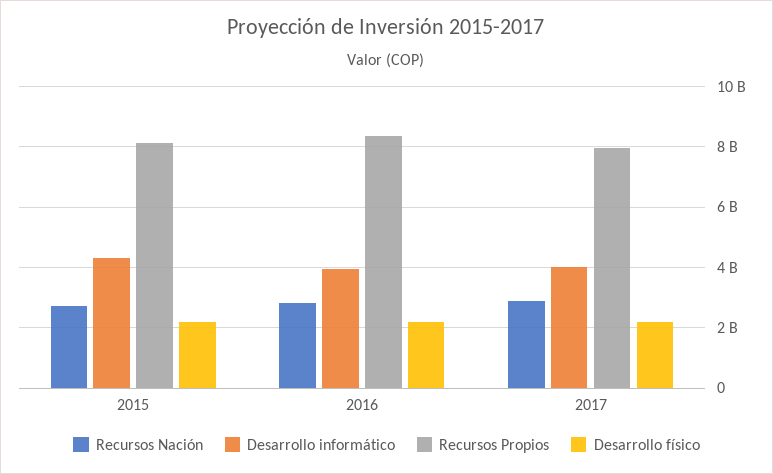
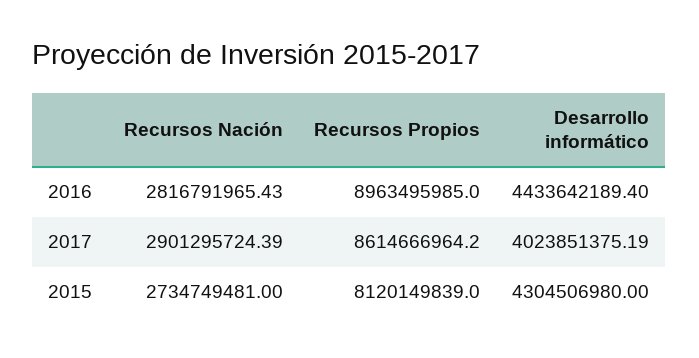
Desarrollo físico, 2015: 2200000000 -> none
Desarrollo informático, 2016: 4000000000 -> 4433642189.4
Recursos Propios, 2016: 8400000000 -> 8963495985
Desarrollo físico, 2016: 2200000000 -> none
Recursos Propios, 2017: 8000000000 -> 8614666964.2
Desarrollo físico, 2017: 2200000000 -> none

